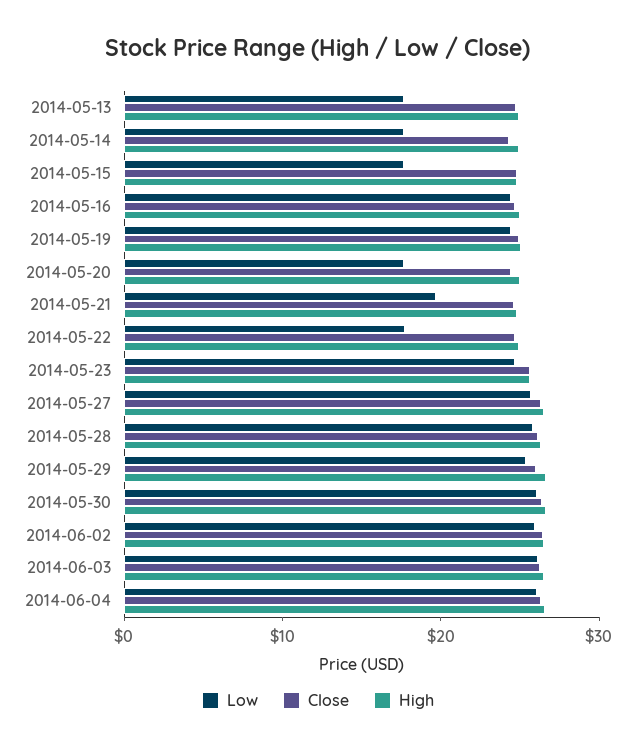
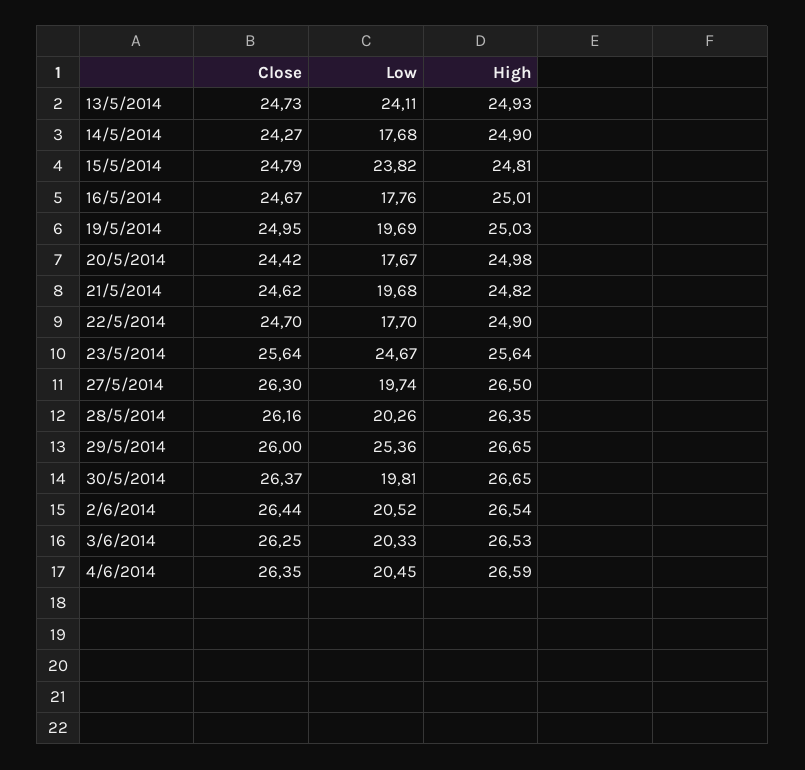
Low, 2014-05-13: 18 -> 24.11
Low, 2014-05-15: 18 -> 23.82
Low, 2014-05-16: 24 -> 17.76
Low, 2014-05-19: 24 -> 19.69
Low, 2014-05-27: 26 -> 19.74
Low, 2014-05-28: 26 -> 20.26
Low, 2014-05-30: 26 -> 19.81
Low, 2014-06-02: 26 -> 20.52
Low, 2014-06-03: 26 -> 20.33
Low, 2014-06-04: 26 -> 20.45

